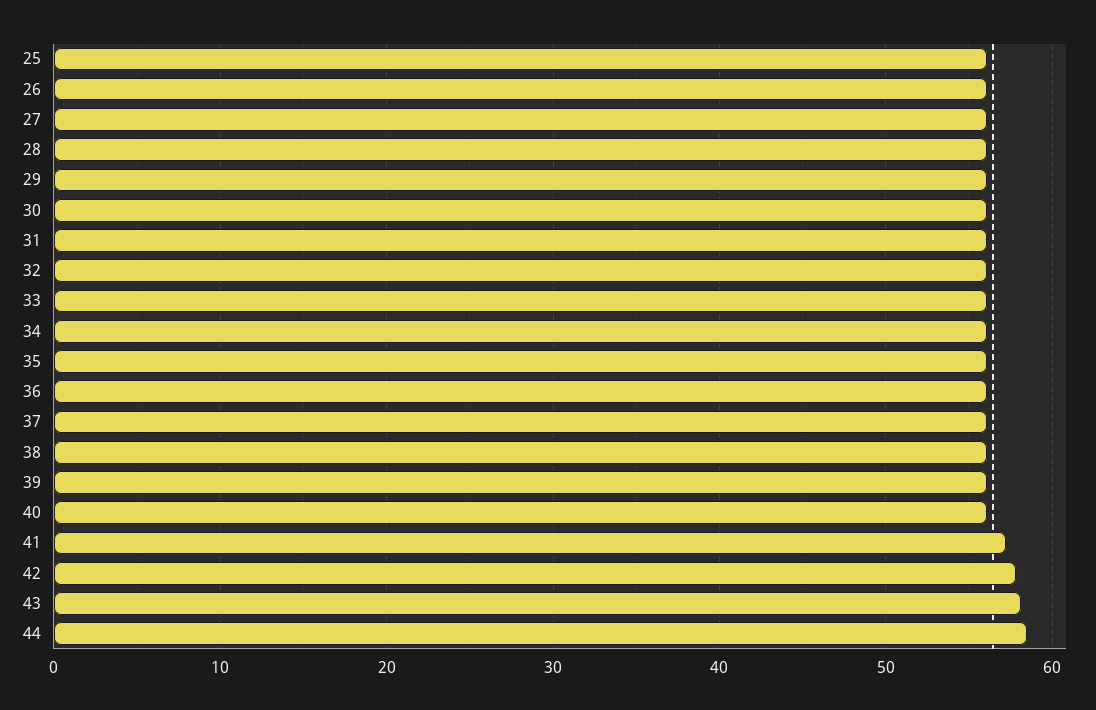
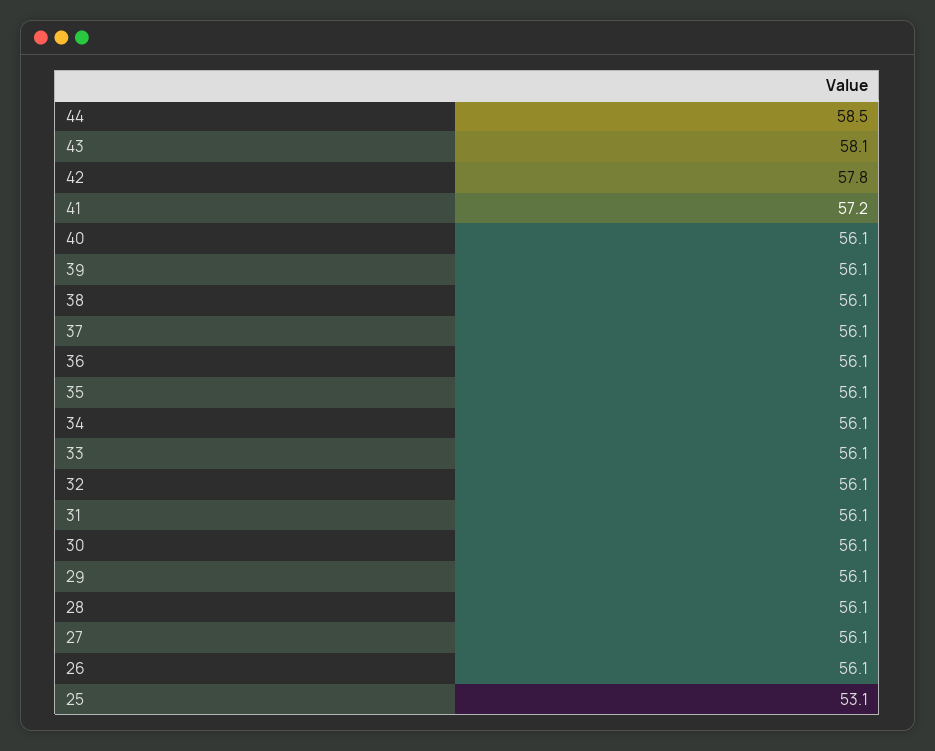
25: 56 -> 53.1

